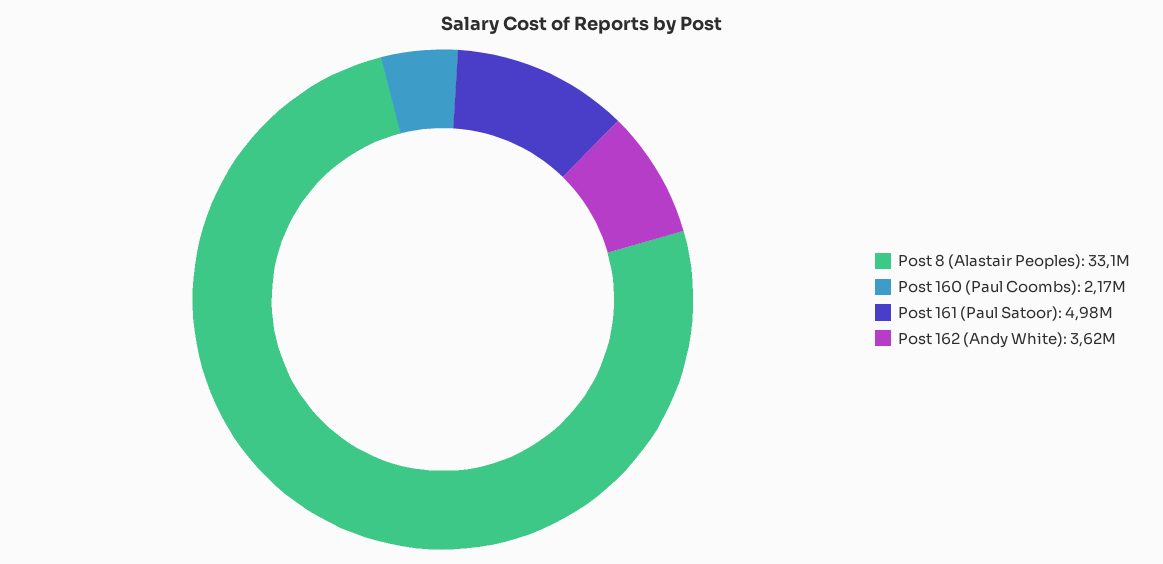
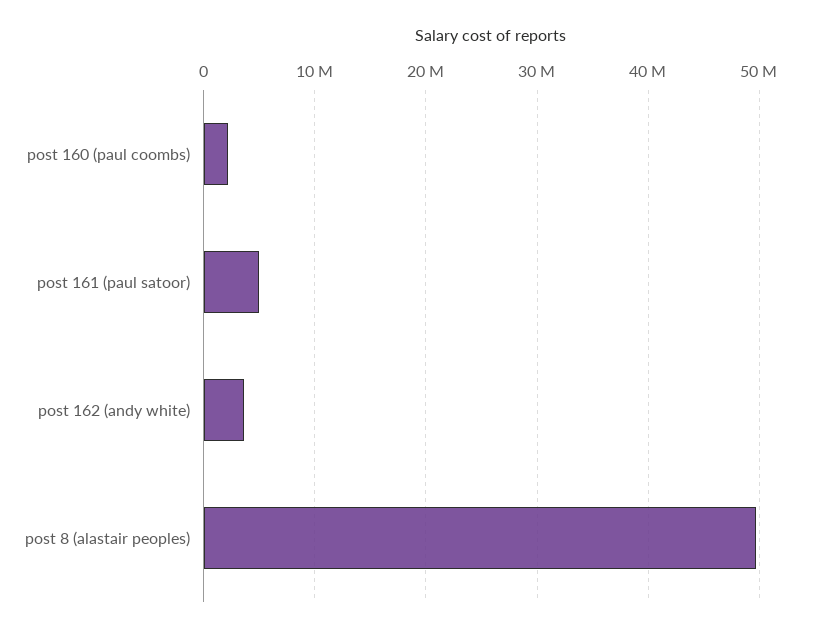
Post 8 (Alastair Peoples): 33100000 -> 50000000

